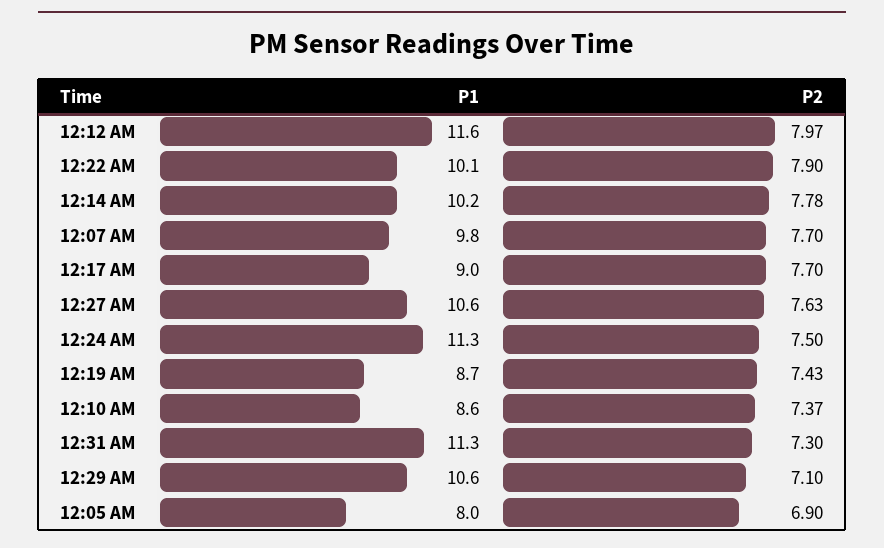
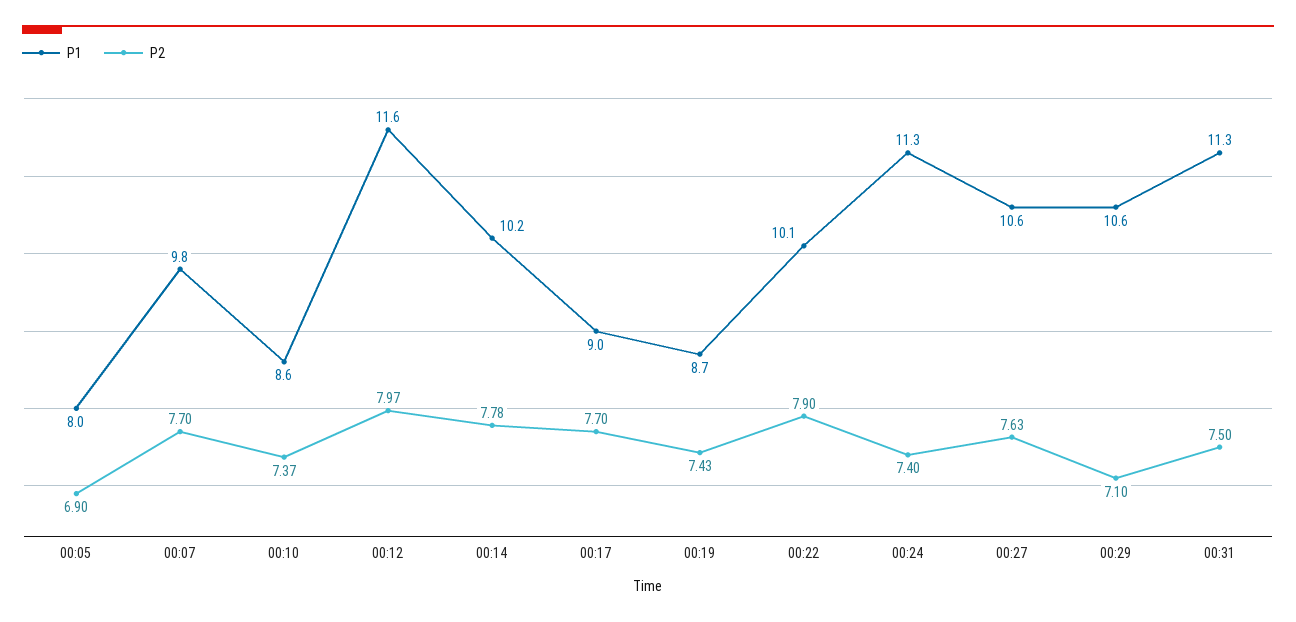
P2, 12:24 AM: 7.5 -> 7.4
P2, 12:31 AM: 7.3 -> 7.5

